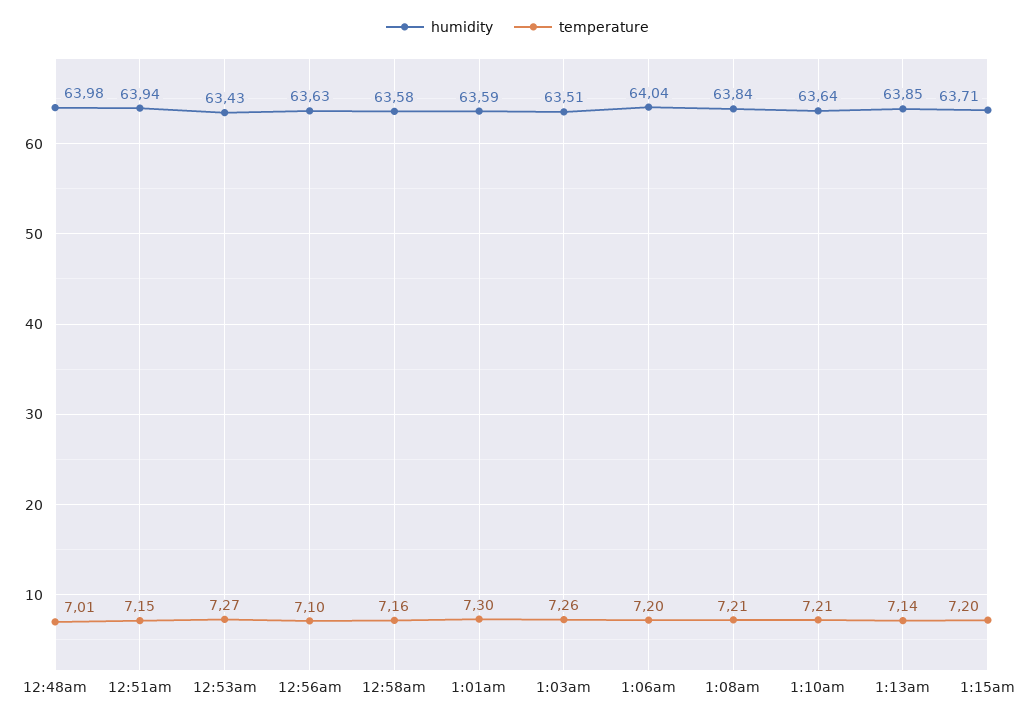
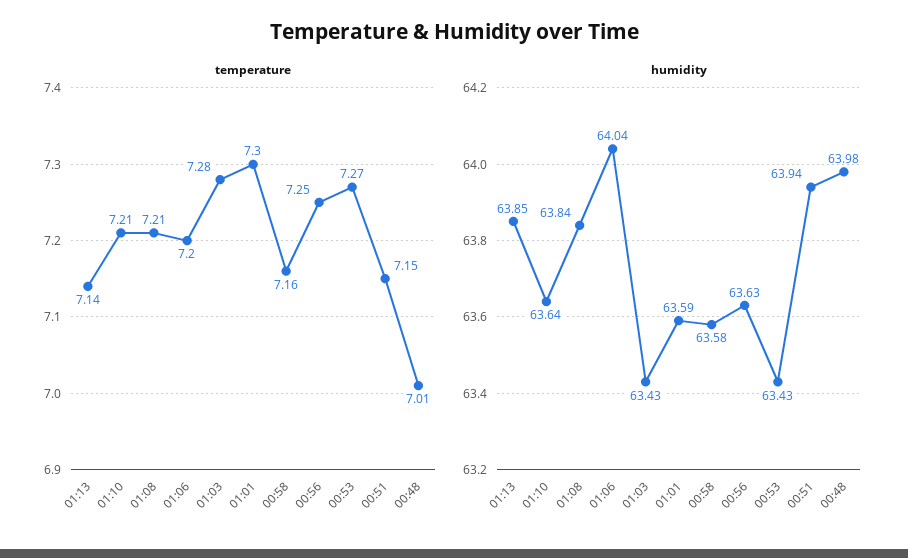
temperature, 12:56am: 7.1 -> 7.25
humidity, 1:03am: 63.51 -> 63.43
temperature, 1:03am: 7.26 -> 7.28
humidity, 1:15am: 63.71 -> none
temperature, 1:15am: 7.2 -> none

